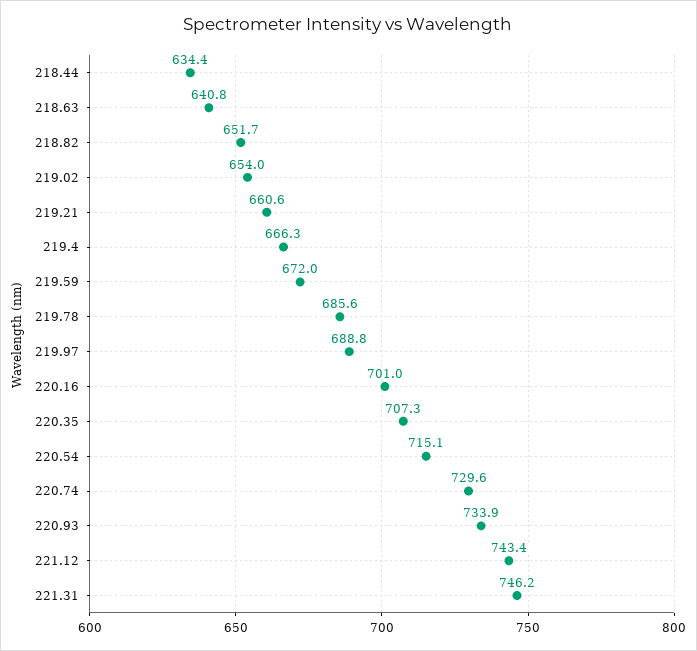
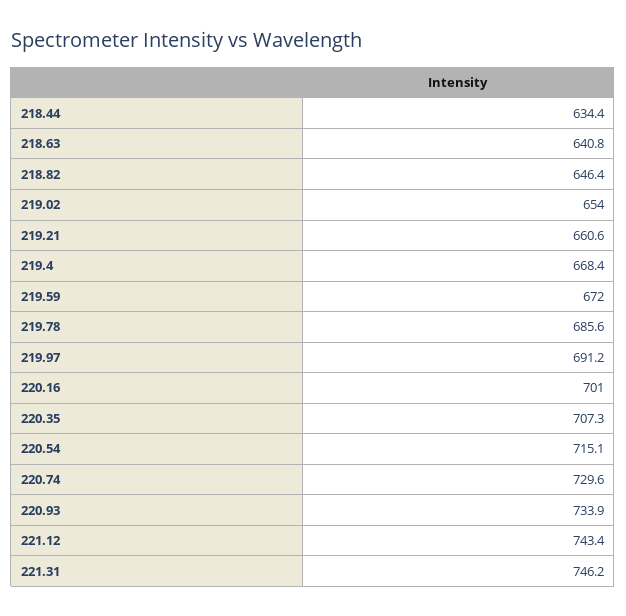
218.82: 651.7 -> 646.4
219.4: 666.3 -> 668.4
219.97: 688.8 -> 691.2

